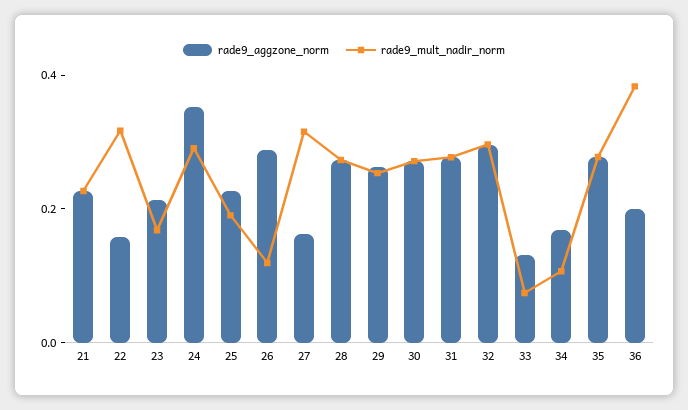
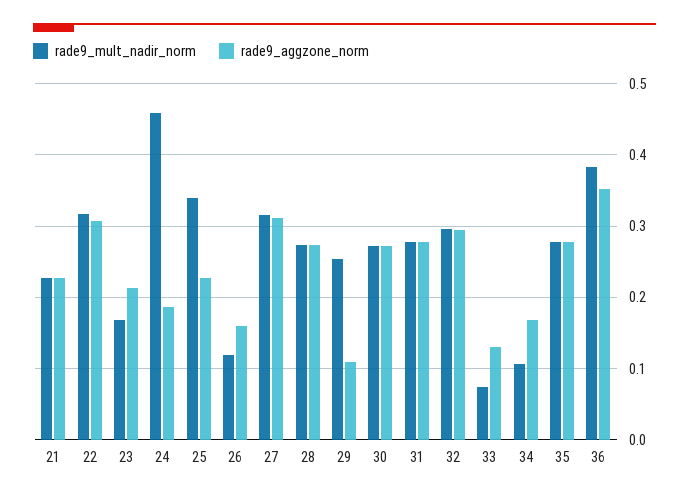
rade9_aggzone_norm, 22: 0.15 -> 0.31
rade9_aggzone_norm, 24: 0.35 -> 0.19
rade9_mult_nadir_norm, 24: 0.3 -> 0.46
rade9_mult_nadir_norm, 25: 0.2 -> 0.34
rade9_aggzone_norm, 26: 0.3 -> 0.16
rade9_aggzone_norm, 27: 0.15 -> 0.31
rade9_aggzone_norm, 29: 0.25 -> 0.11
rade9_aggzone_norm, 36: 0.2 -> 0.35

